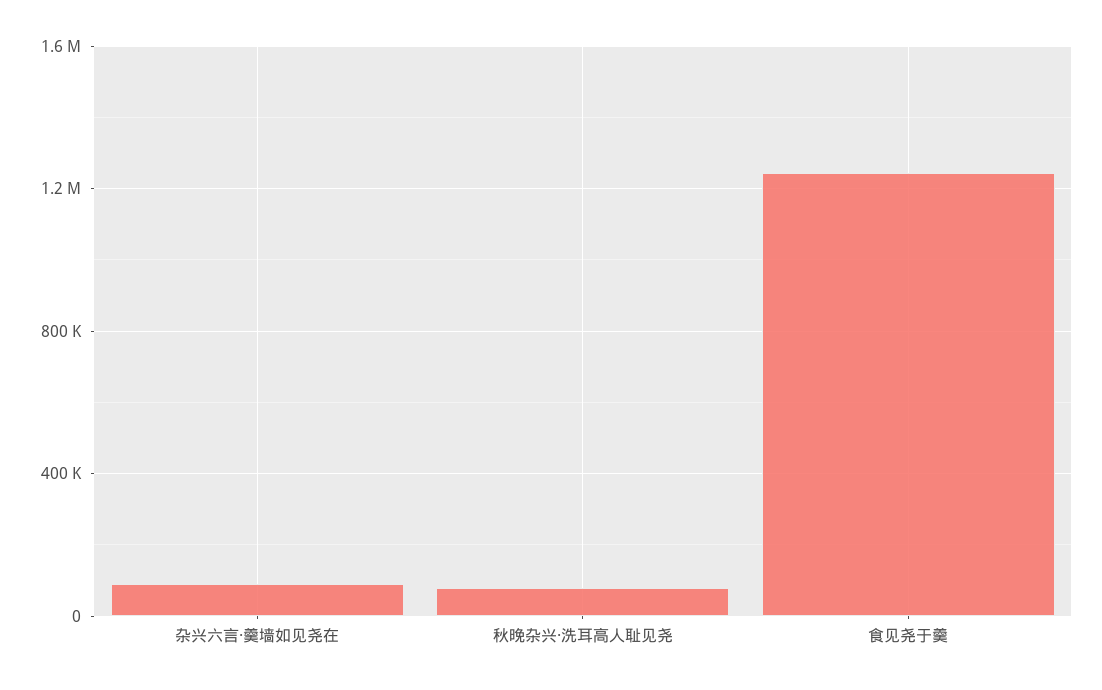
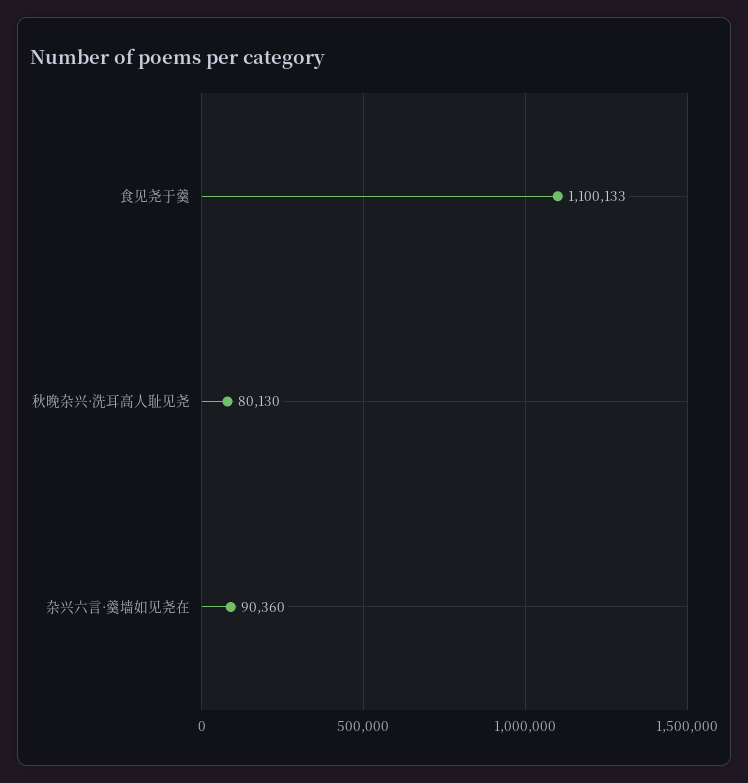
食见尧于羹: 1250000 -> 1100133

